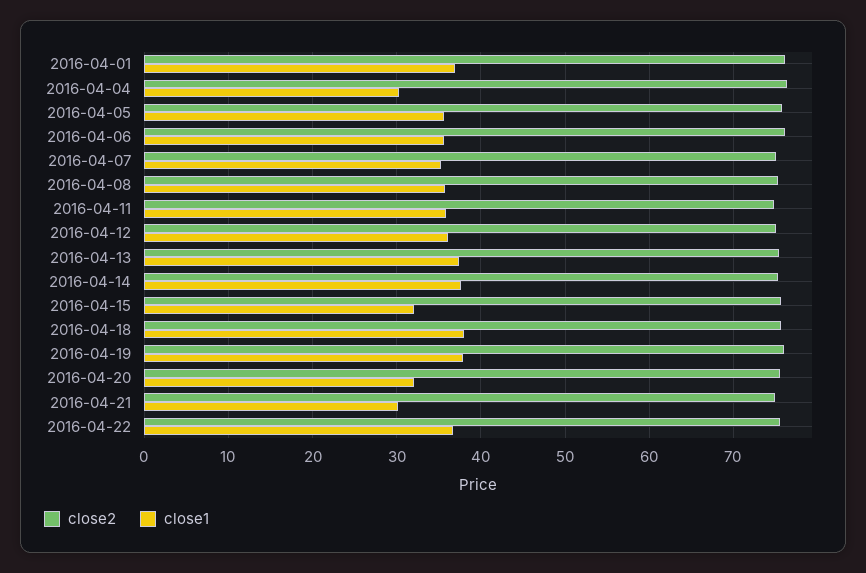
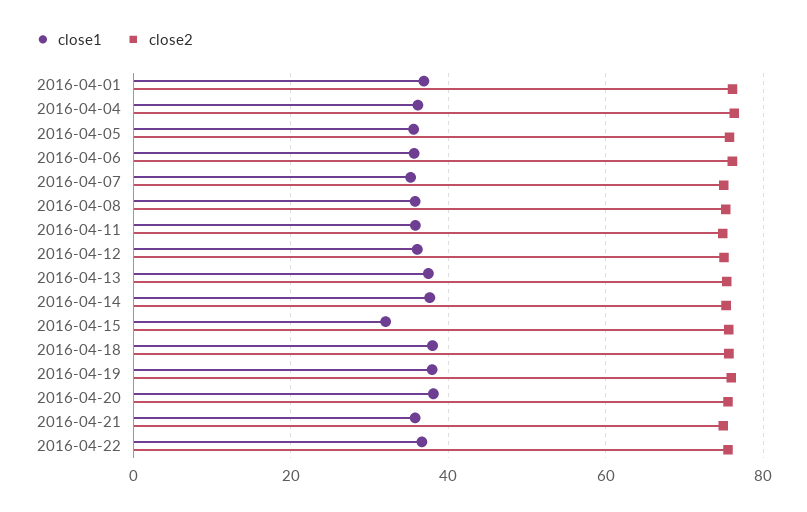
close1, 2016-04-04: 30 -> 36
close1, 2016-04-20: 32 -> 38
close1, 2016-04-21: 30 -> 36

